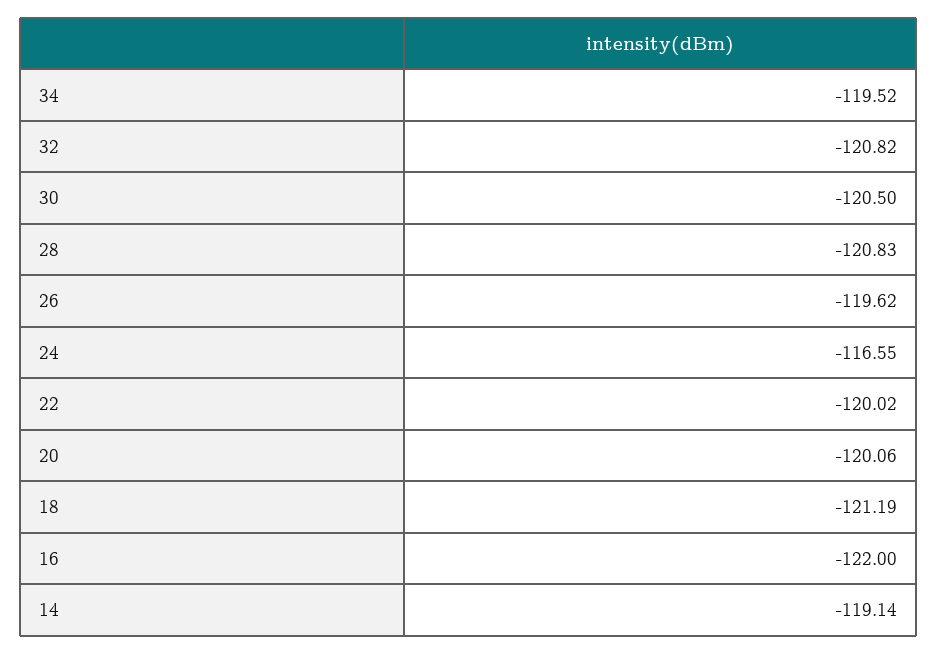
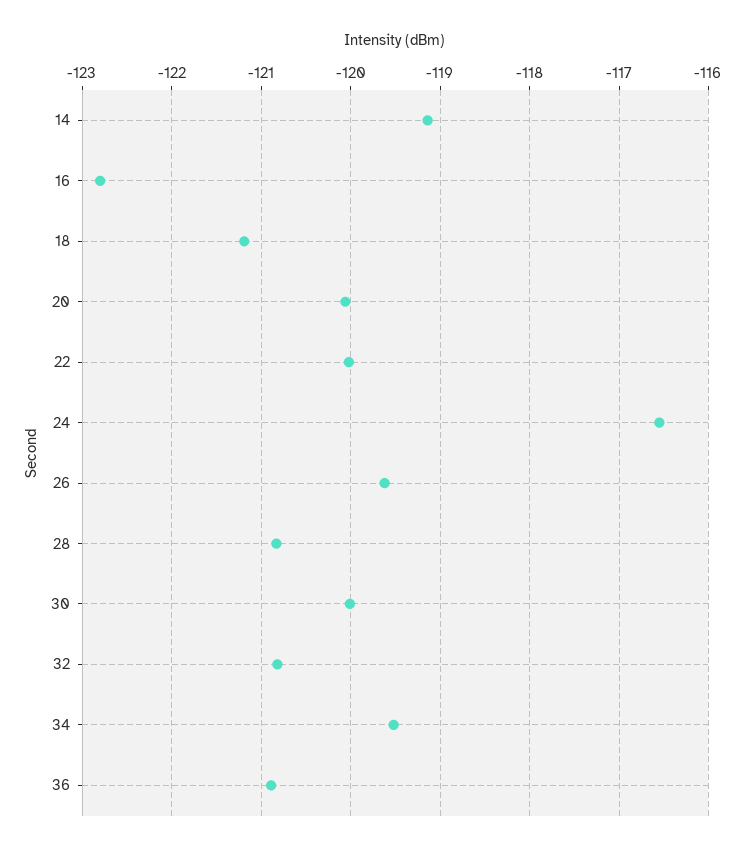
30: -120.5 -> -120
16: -122 -> -122.8
36: none -> -120.9

